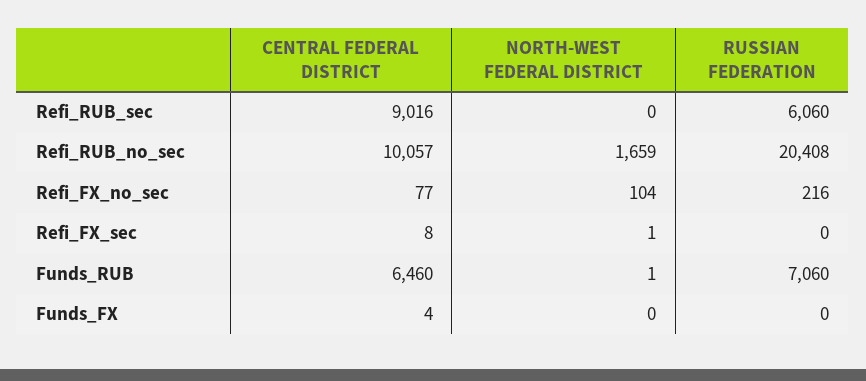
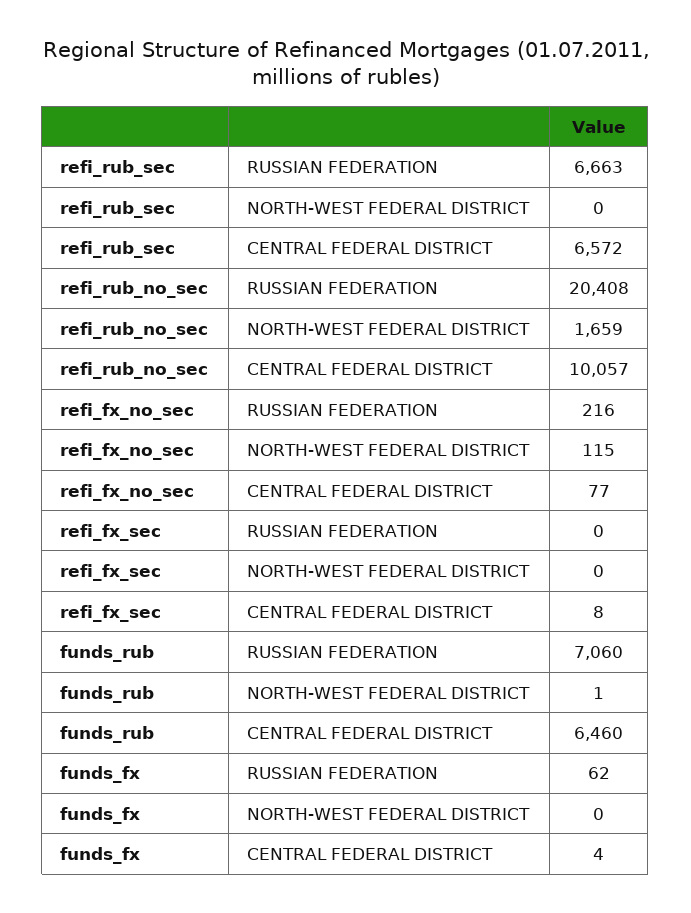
CENTRAL FEDERAL DISTRICT, Refi_RUB_sec: 9016 -> 6572
RUSSIAN FEDERATION, Refi_RUB_sec: 6060 -> 6663
NORTH-WEST FEDERAL DISTRICT, Refi_FX_no_sec: 104 -> 115
NORTH-WEST FEDERAL DISTRICT, Refi_FX_sec: 1 -> 0
RUSSIAN FEDERATION, Funds_FX: 0 -> 62

